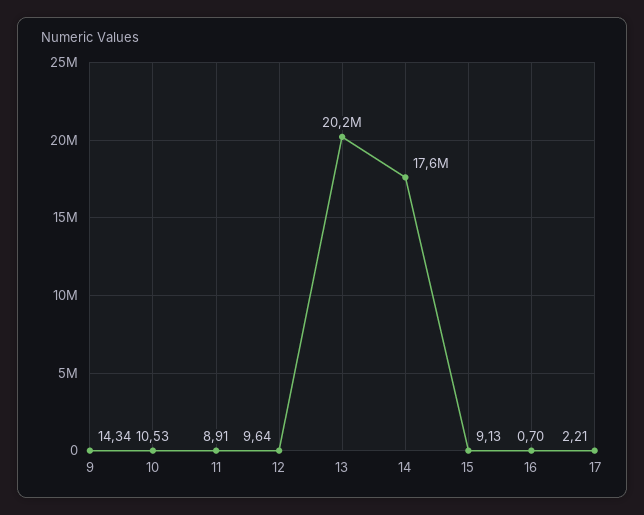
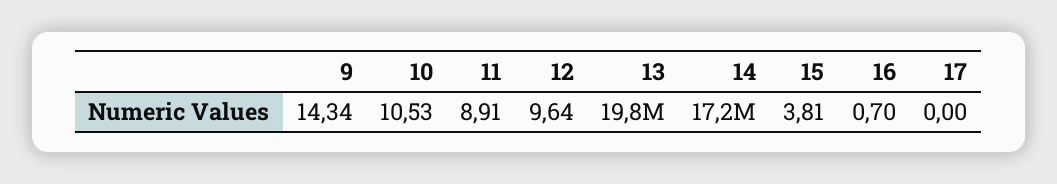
13: 20200000 -> 19800000
14: 17600000 -> 17200000
15: 9.13 -> 3.81
17: 2.21 -> 0

